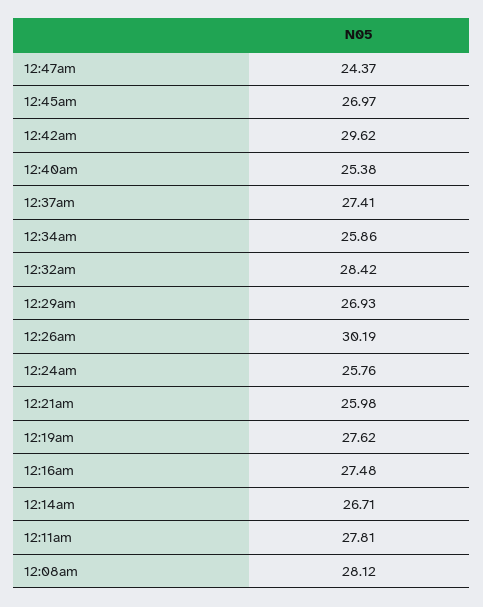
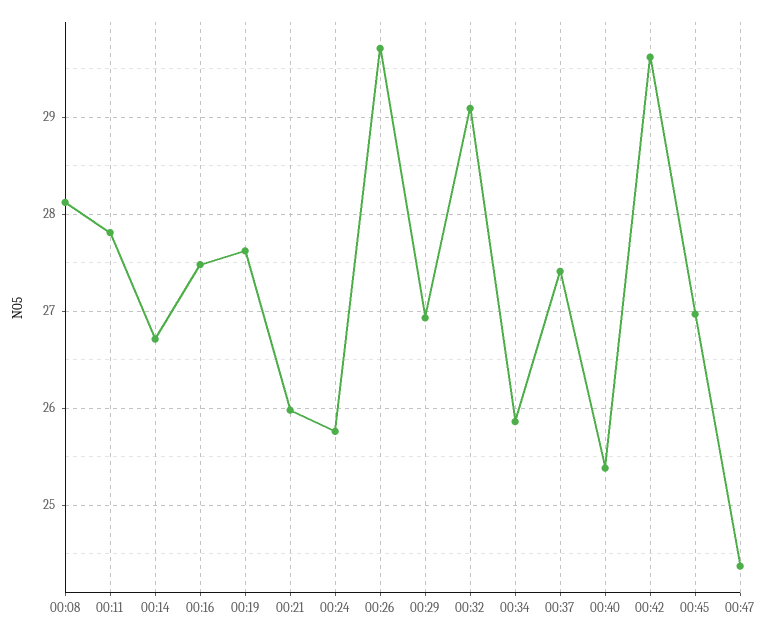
12:32am: 28.42 -> 29.1
12:26am: 30.19 -> 29.7

